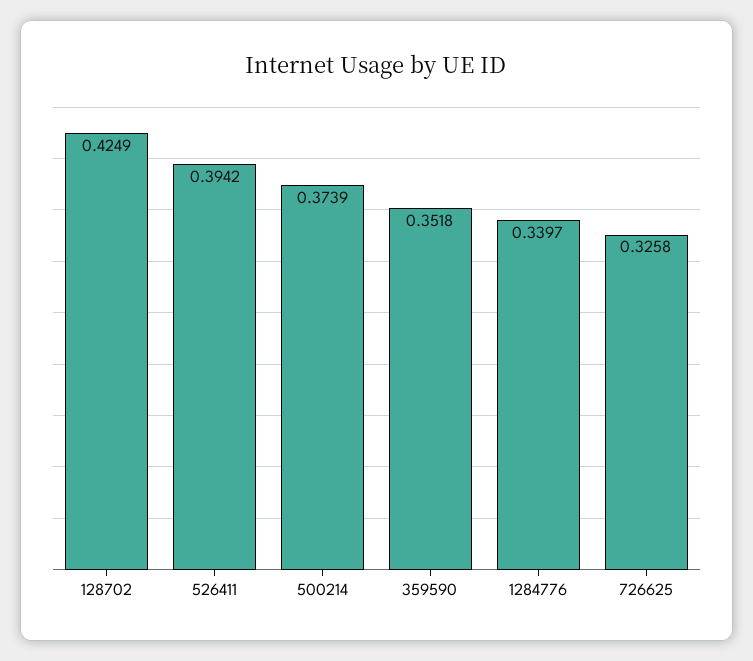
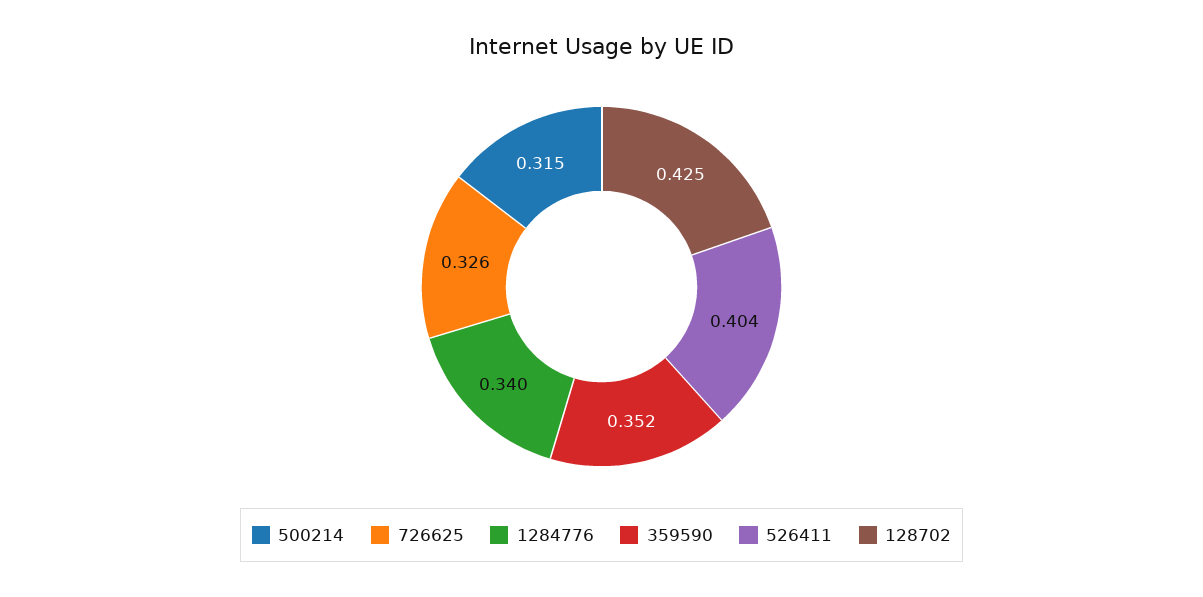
526411: 0.3942 -> 0.404
500214: 0.3739 -> 0.315

